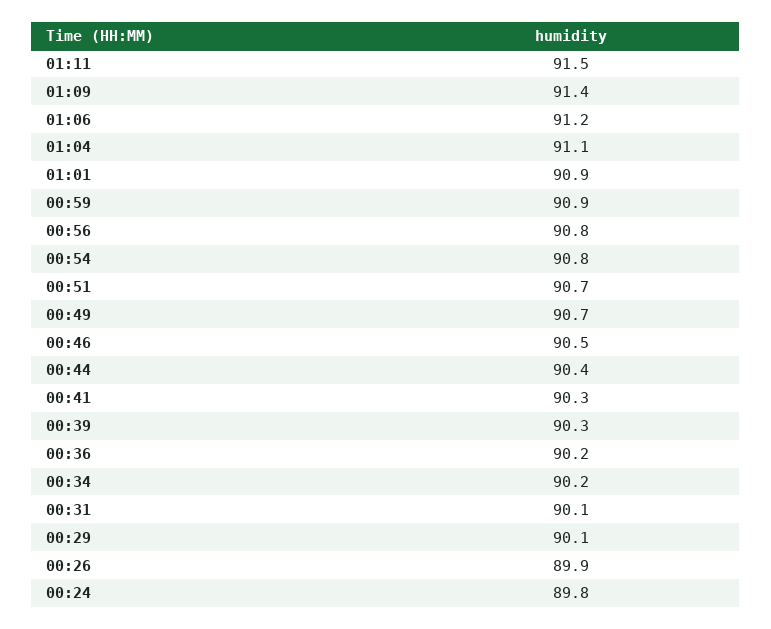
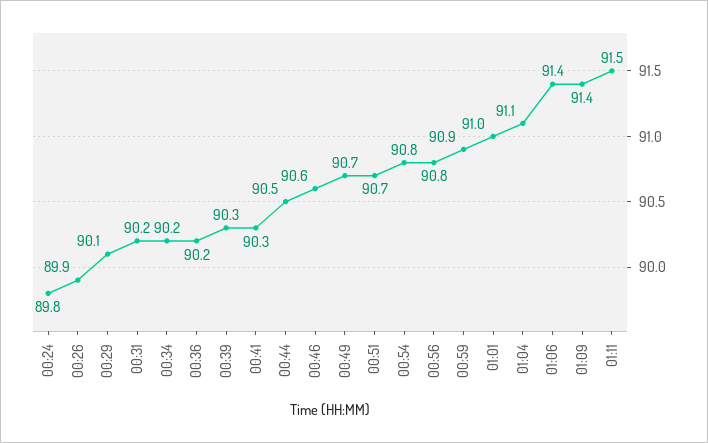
01:06: 91.2 -> 91.4
01:01: 90.9 -> 91
00:46: 90.5 -> 90.6
00:44: 90.4 -> 90.5
00:31: 90.1 -> 90.2

